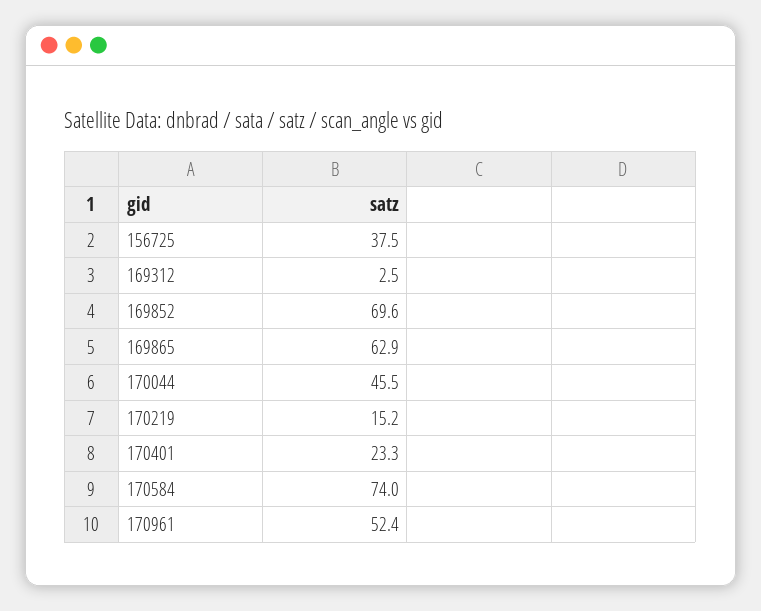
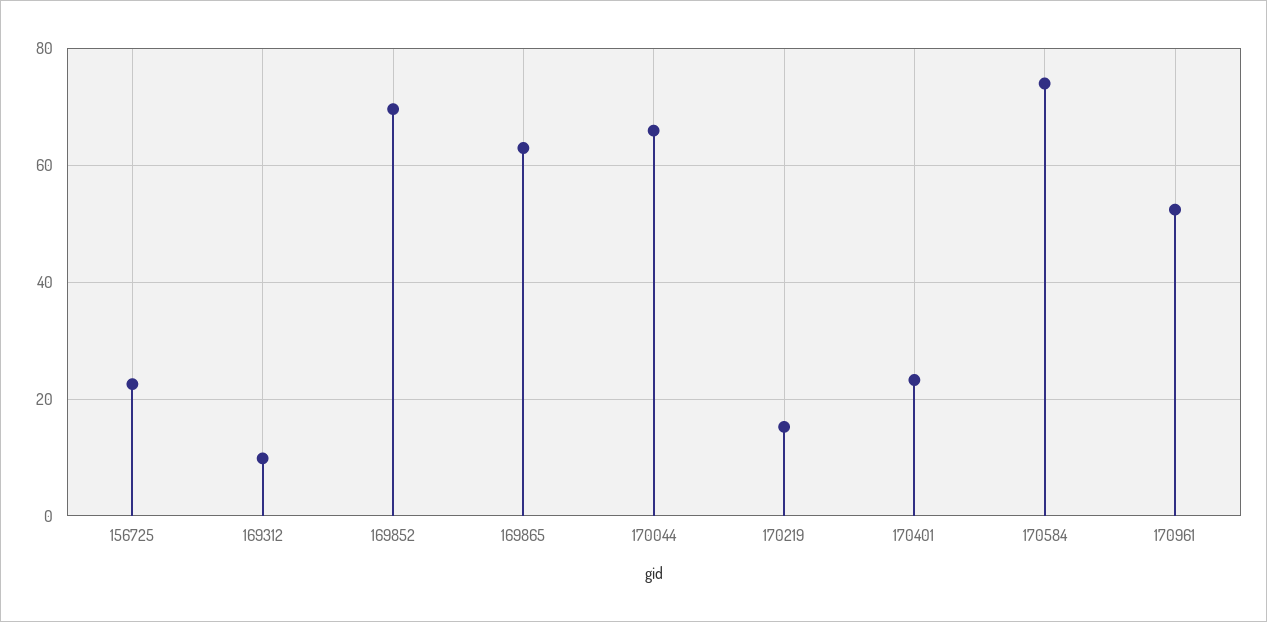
156725: 37.5 -> 22
169312: 2.5 -> 10
170044: 45.5 -> 66

